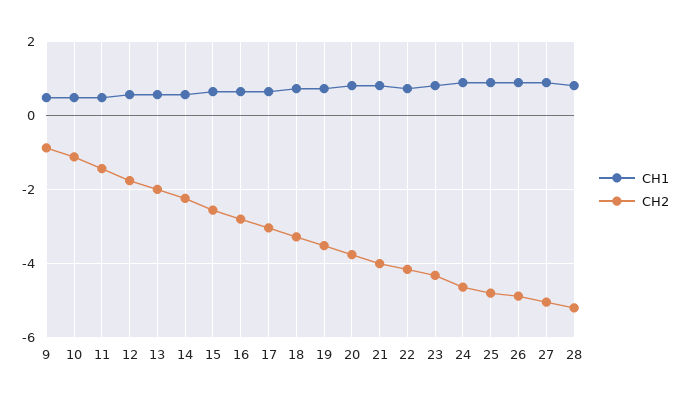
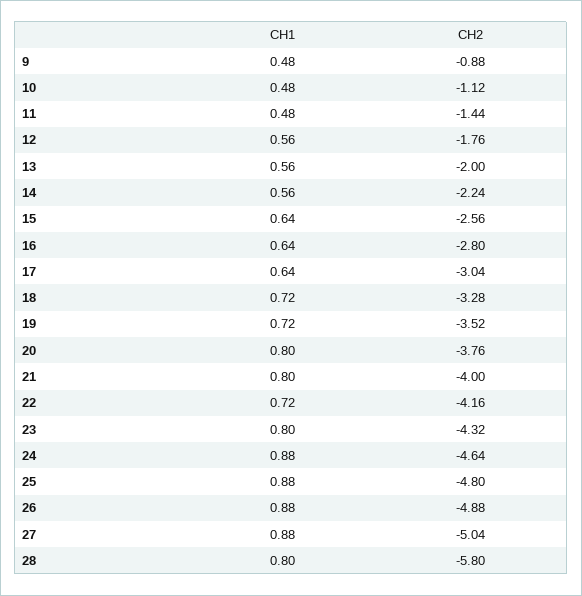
CH2, 28: -5.2 -> -5.8

